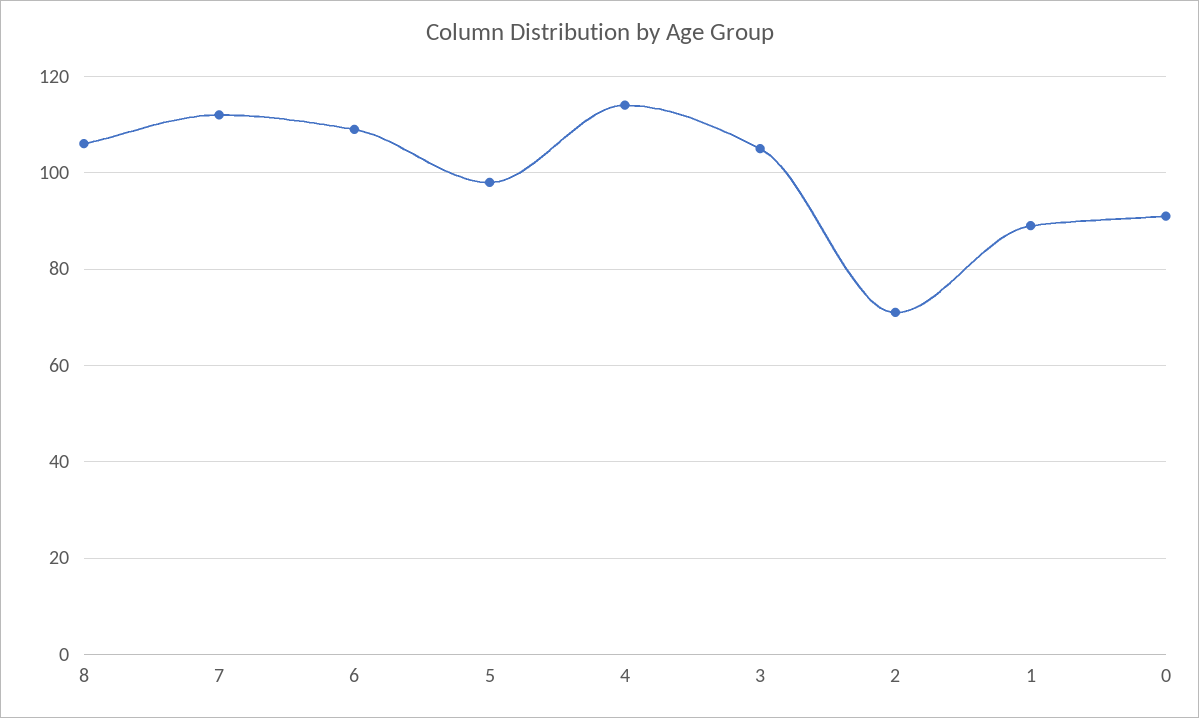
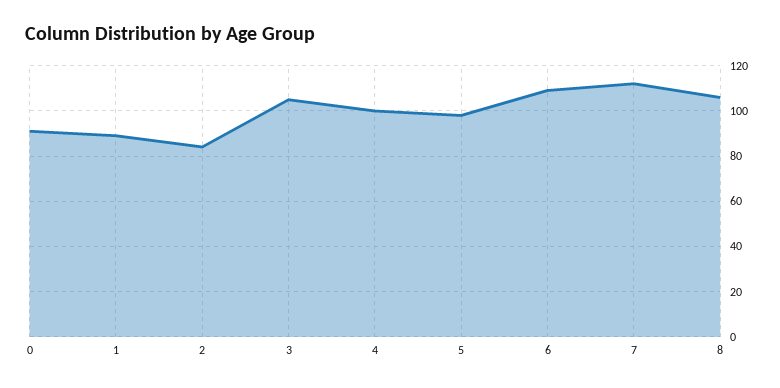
4: 115 -> 100
2: 70 -> 85

